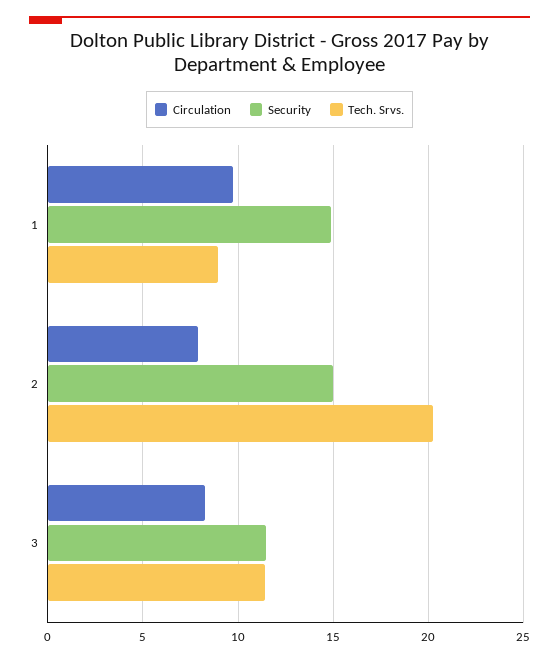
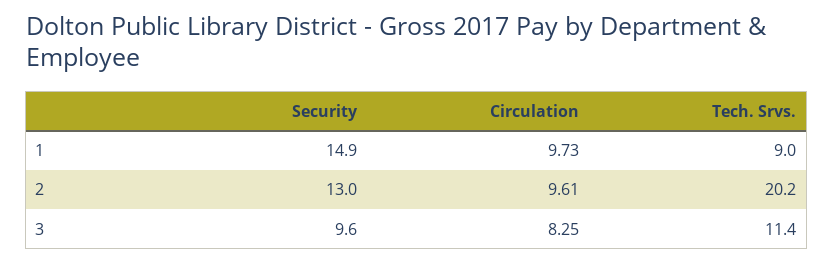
Circulation, 2: 8 -> 9.61
Security, 2: 15 -> 13
Security, 3: 11.5 -> 9.6

